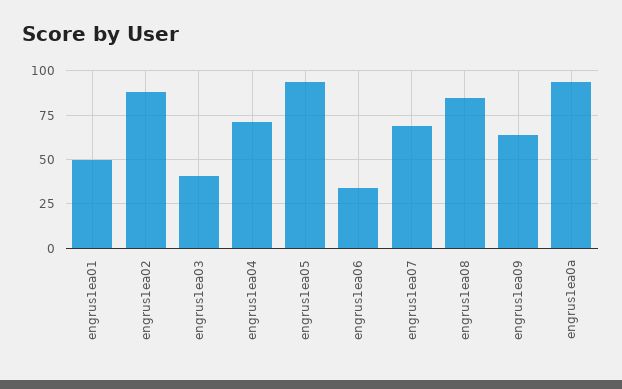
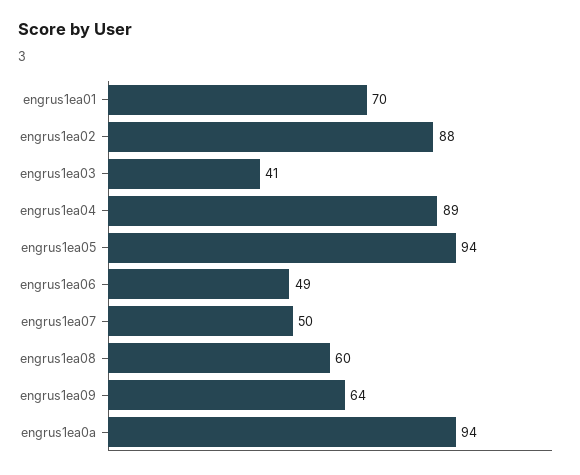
engrus1ea01: 50 -> 70
engrus1ea04: 70 -> 89
engrus1ea06: 35 -> 49
engrus1ea07: 70 -> 50
engrus1ea08: 85 -> 60

